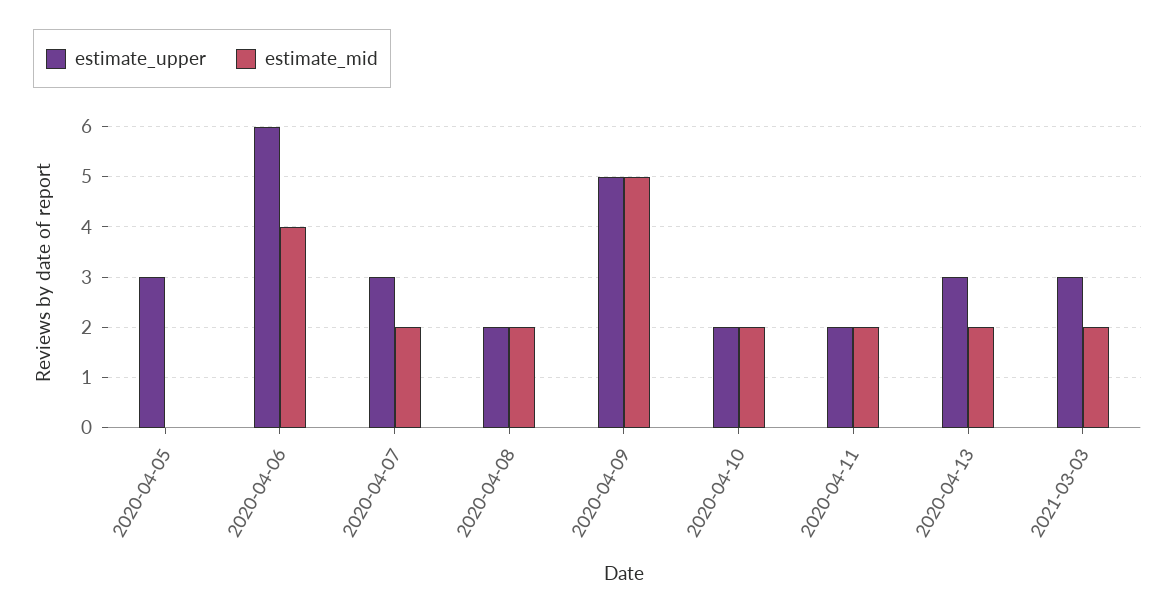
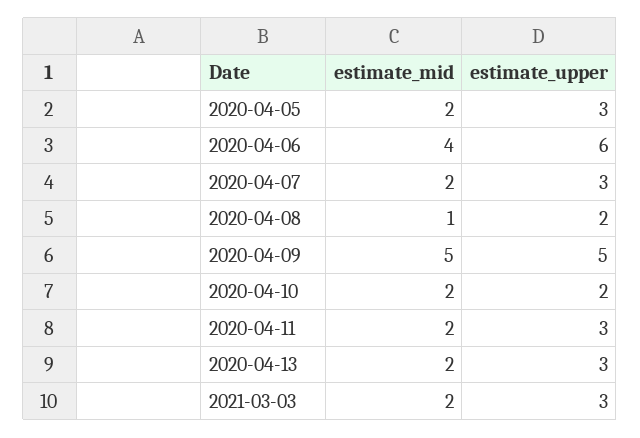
estimate_mid, 2020-04-05: 0 -> 2
estimate_mid, 2020-04-08: 2 -> 1
estimate_upper, 2020-04-11: 2 -> 3

